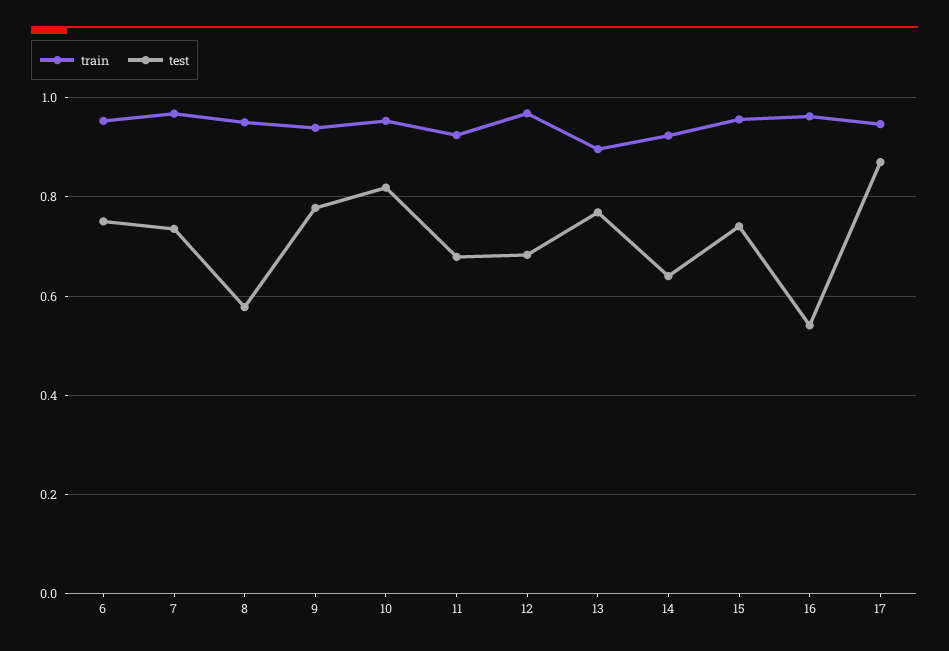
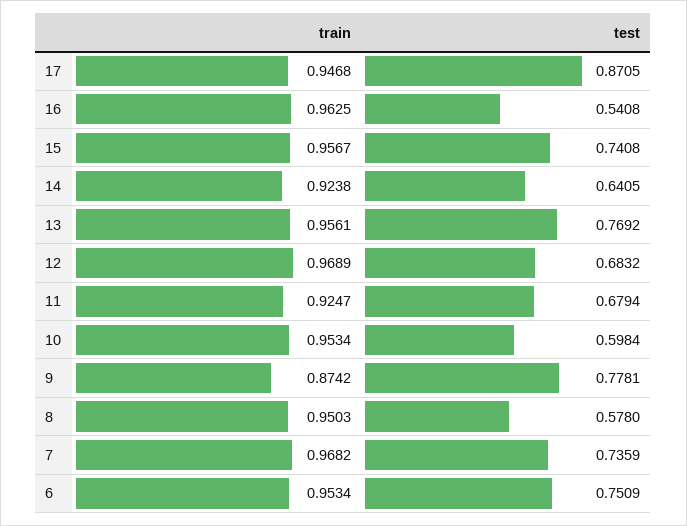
train, 9: 0.94 -> 0.8742
test, 10: 0.82 -> 0.5984
train, 13: 0.9 -> 0.9561

